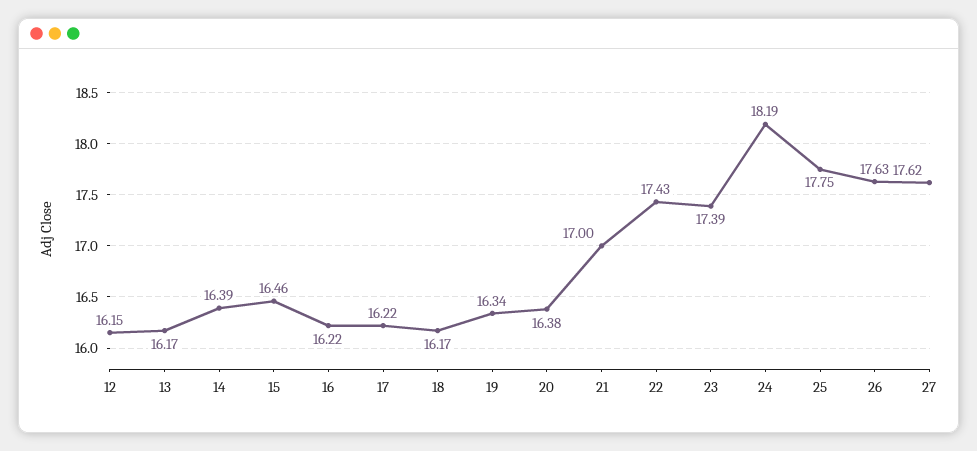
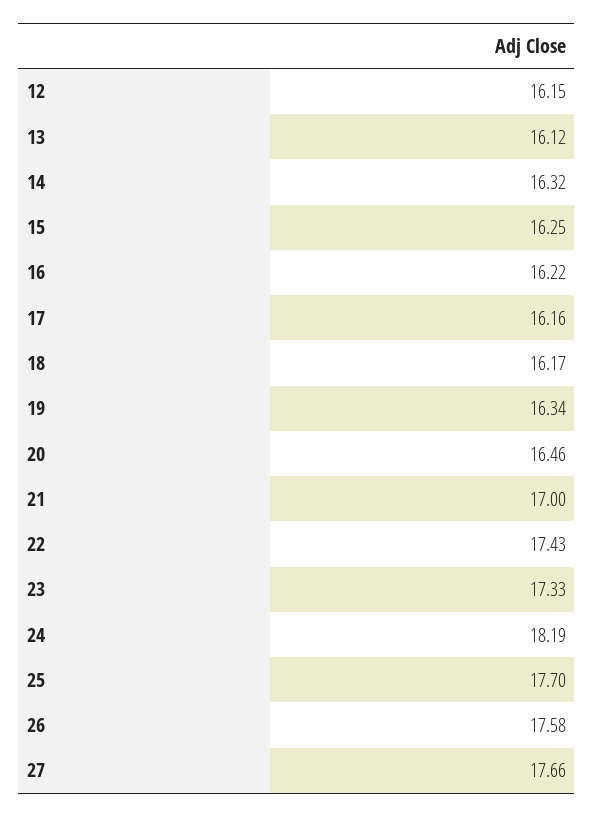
13: 16.17 -> 16.12
14: 16.39 -> 16.32
15: 16.46 -> 16.25
17: 16.22 -> 16.16
20: 16.38 -> 16.46
23: 17.39 -> 17.33
25: 17.75 -> 17.7
26: 17.63 -> 17.58
27: 17.62 -> 17.66

